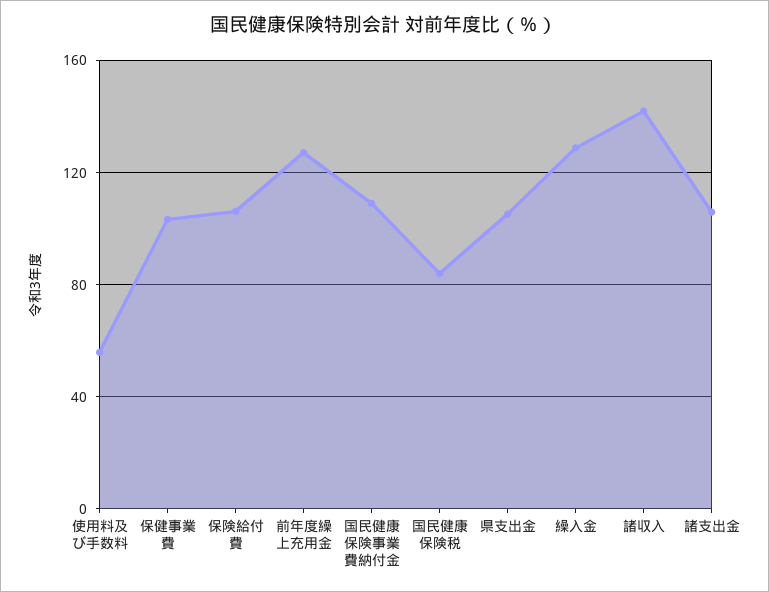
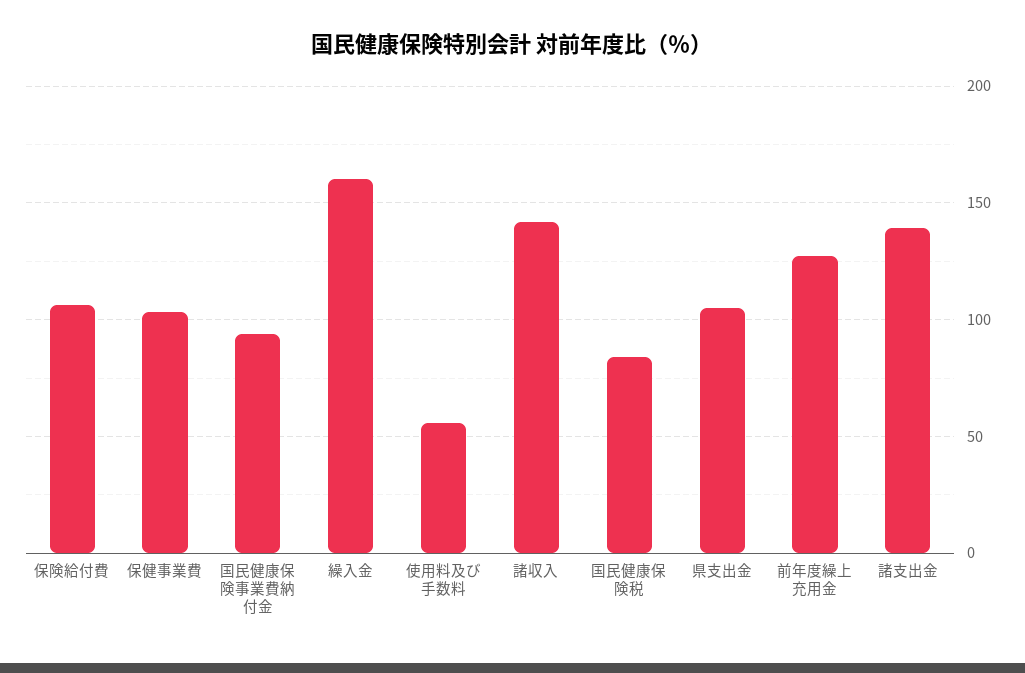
国民健康保険事業費納付金: 110 -> 95
繰入金: 130 -> 160
諸支出金: 105 -> 140

